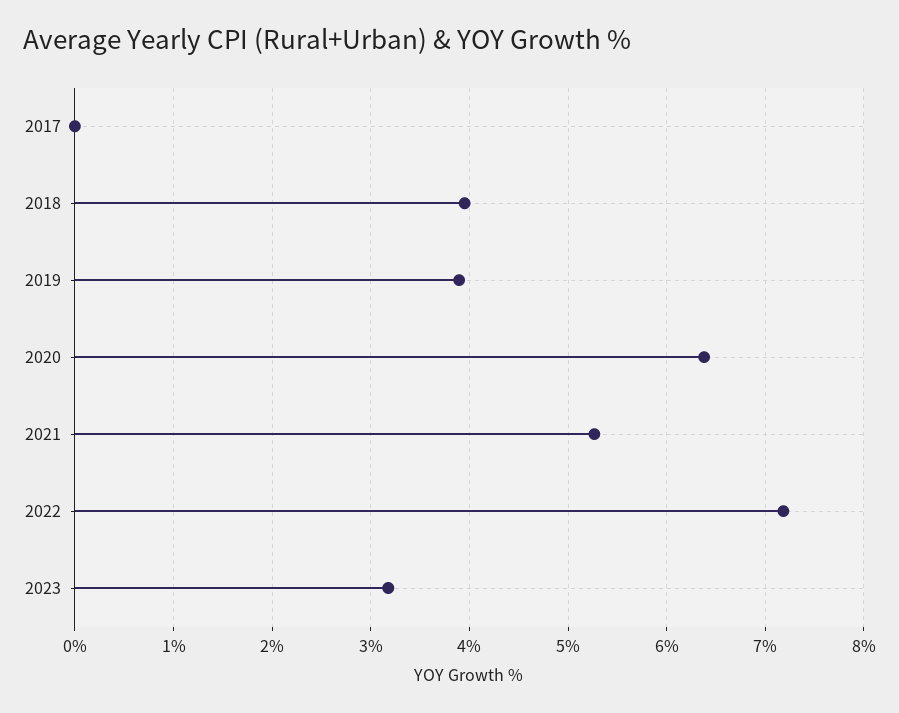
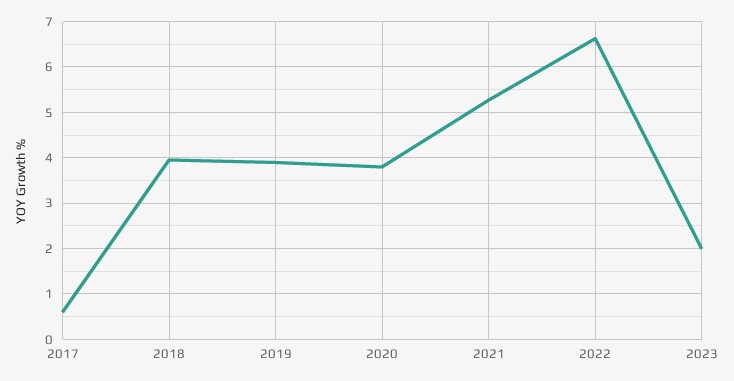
2017: 0 -> 0.6
2020: 6.4 -> 3.8
2022: 7.2 -> 6.6
2023: 3.2 -> 2

